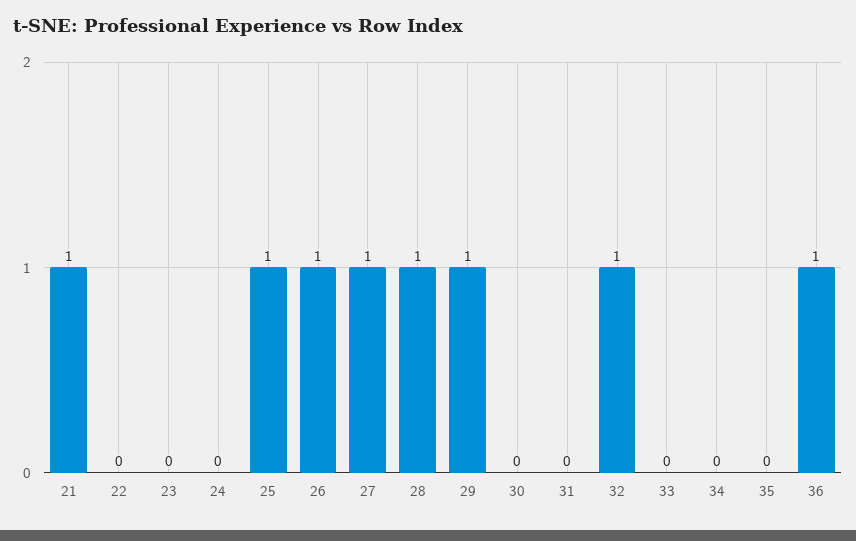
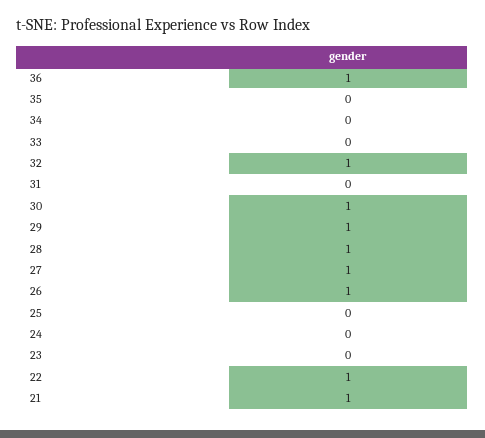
22: 0 -> 1
25: 1 -> 0
30: 0 -> 1

